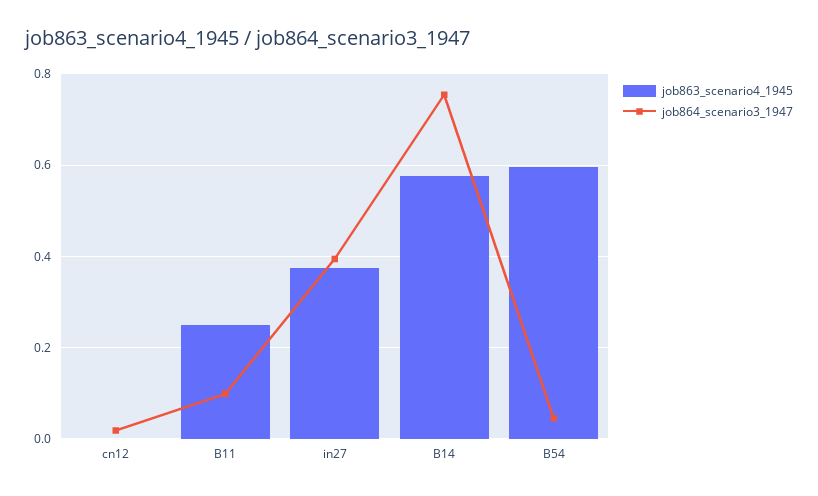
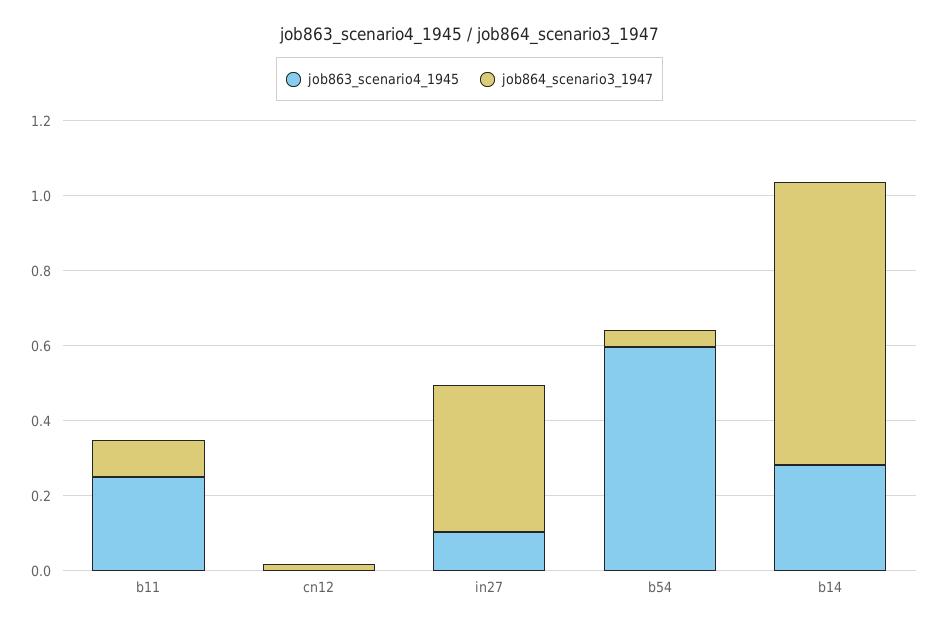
job863_scenario4_1945, in27: 0.38 -> 0.1
job863_scenario4_1945, B14: 0.58 -> 0.3

